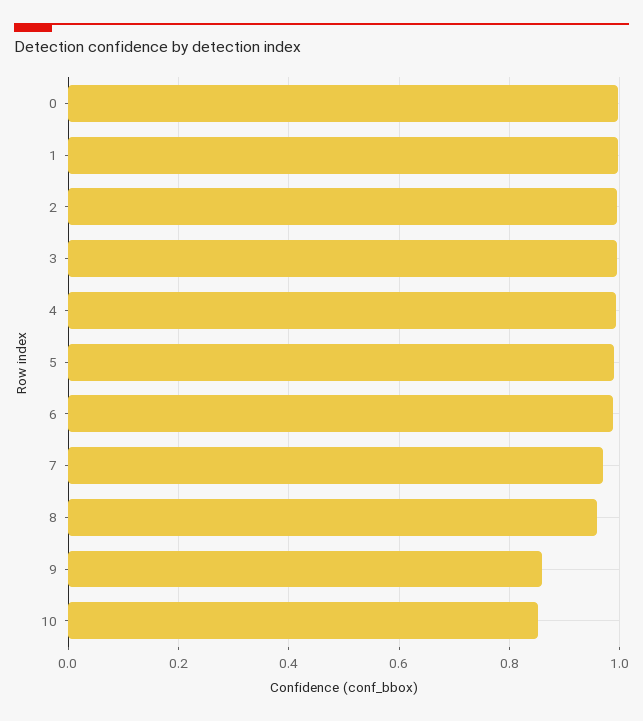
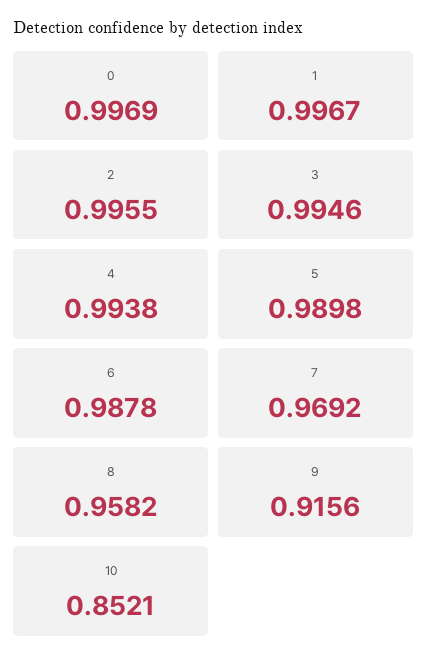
9: 0.86 -> 0.9156

